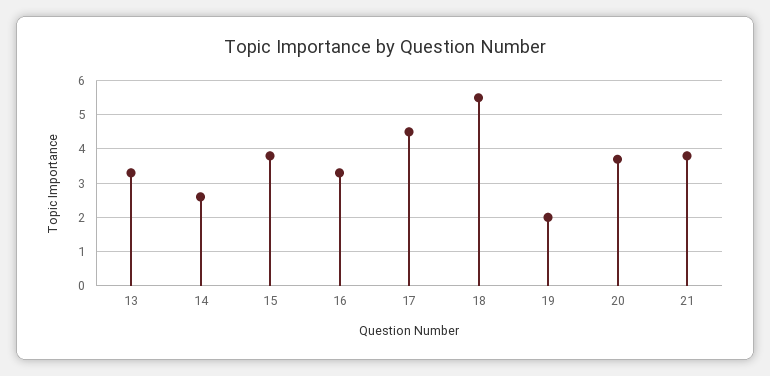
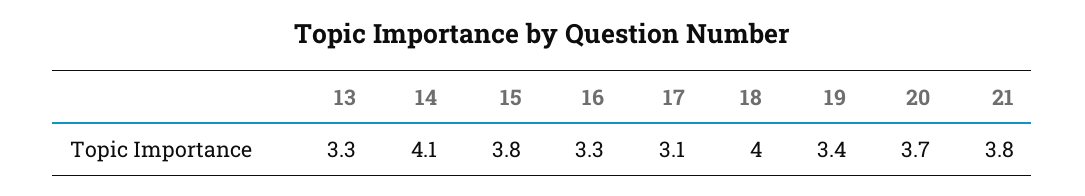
14: 2.5 -> 4.1
17: 4.5 -> 3.1
18: 5.5 -> 4
19: 2 -> 3.4

